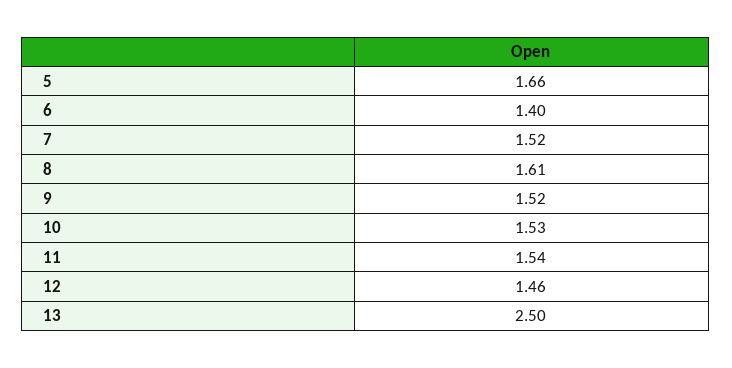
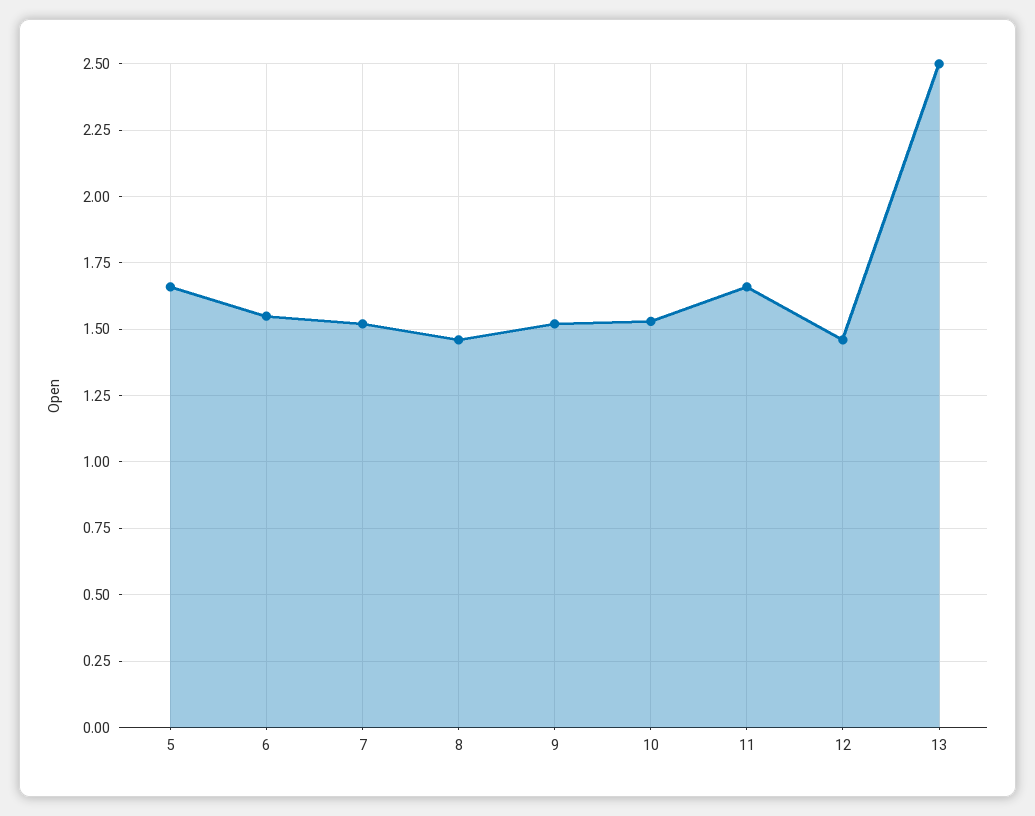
6: 1.4 -> 1.55
8: 1.61 -> 1.45
11: 1.54 -> 1.65

